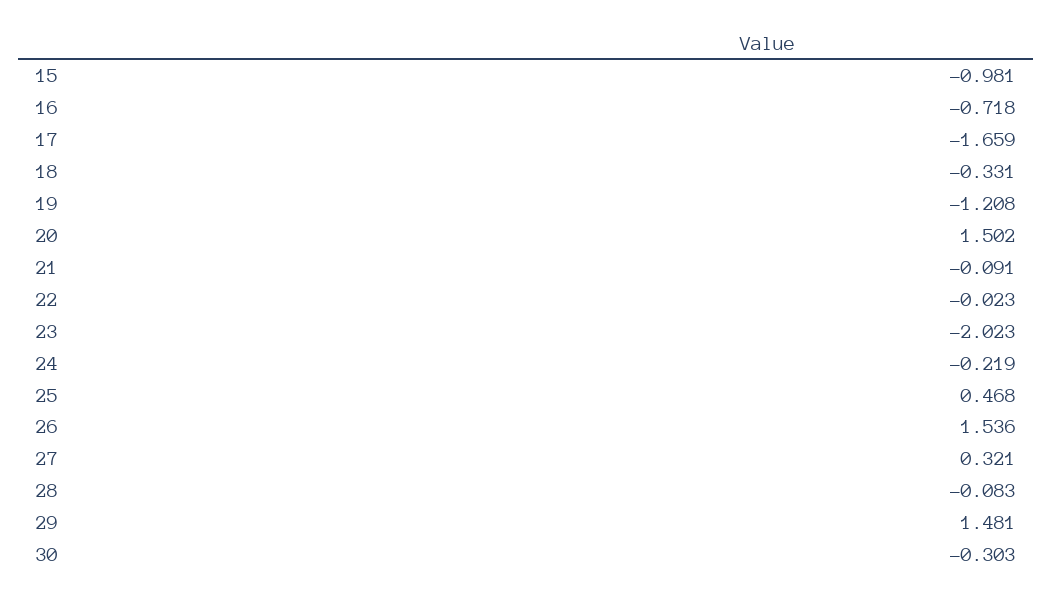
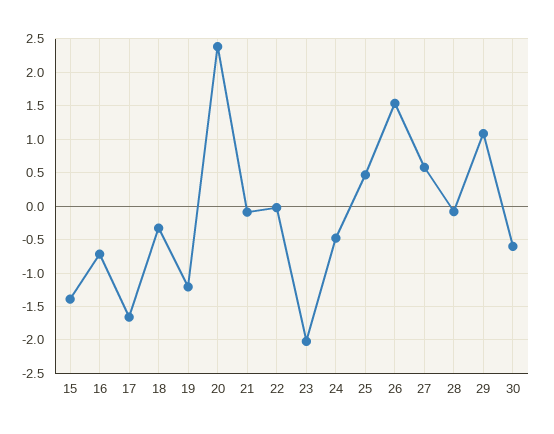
15: -0.981 -> -1.4
20: 1.502 -> 2.4
24: -0.219 -> -0.5
27: 0.321 -> 0.6
29: 1.481 -> 1.1
30: -0.303 -> -0.6

